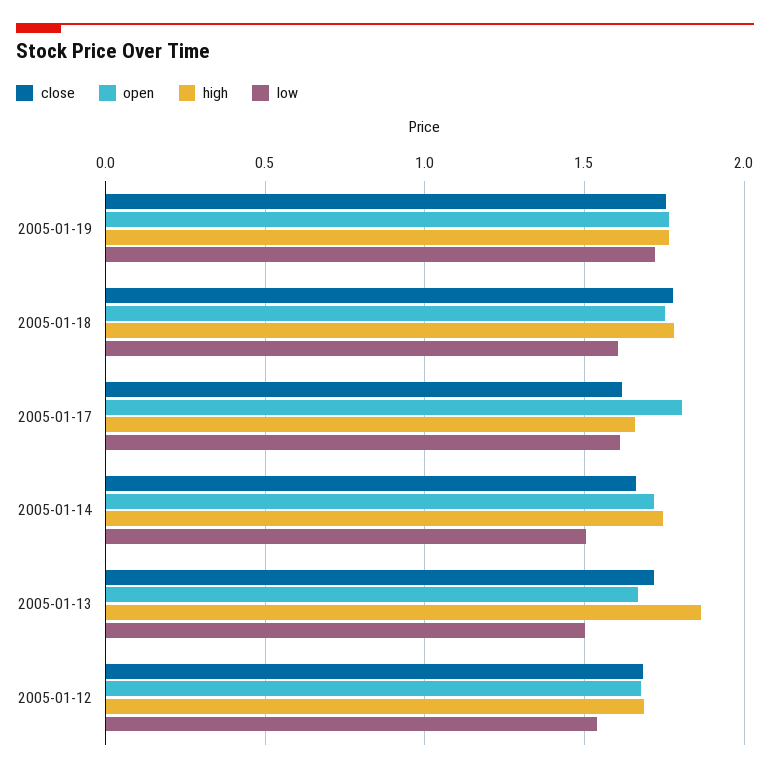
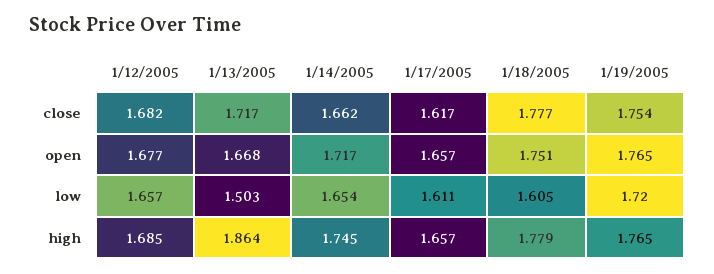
open, 2005-01-17: 1.8 -> 1.657
low, 2005-01-14: 1.5 -> 1.654
low, 2005-01-12: 1.55 -> 1.657

